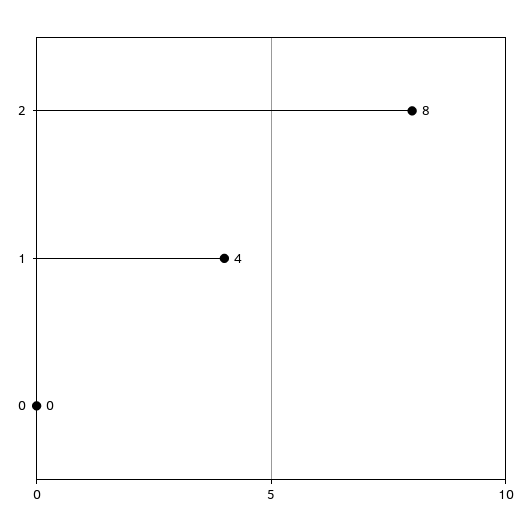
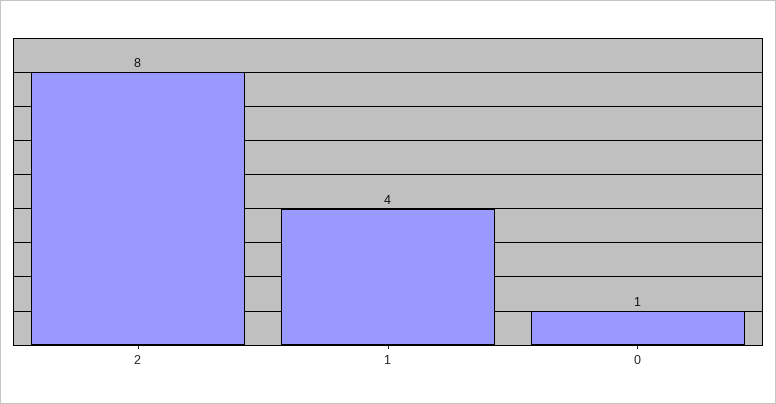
0: 0 -> 1

